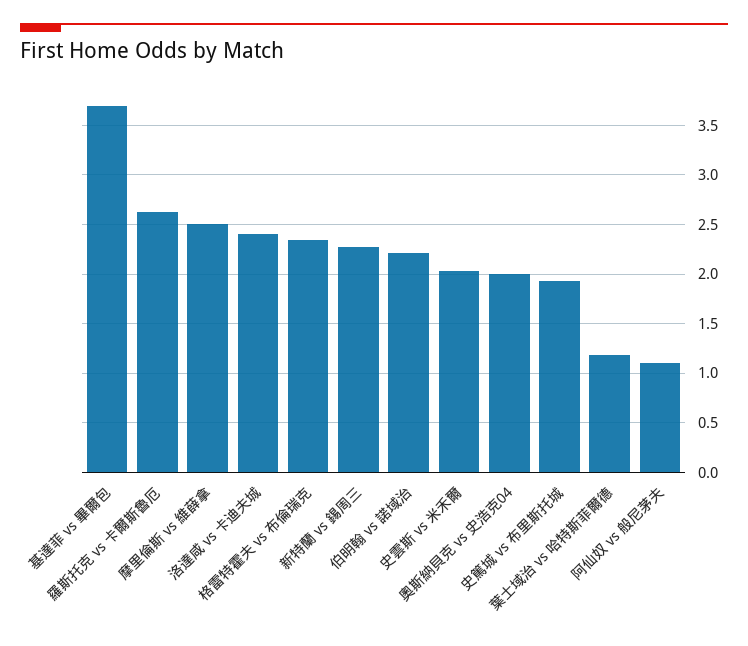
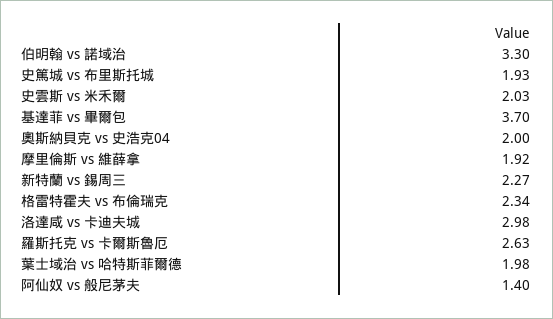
摩里倫斯 vs 維薛拿: 2.5 -> 1.92
洛達咸 vs 卡迪夫城: 2.4 -> 2.98
伯明翰 vs 諾域治: 2.2 -> 3.3
葉士域治 vs 哈特斯菲爾德: 1.2 -> 1.98
阿仙奴 vs 般尼茅夫: 1.1 -> 1.4

